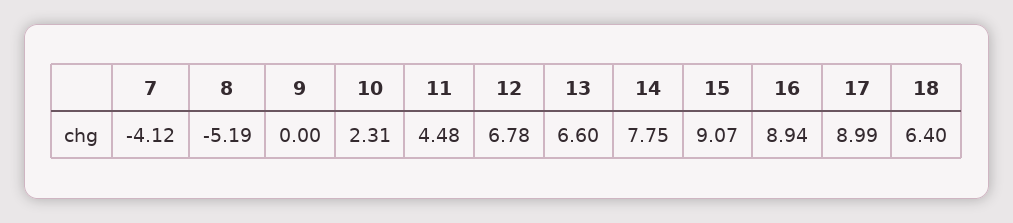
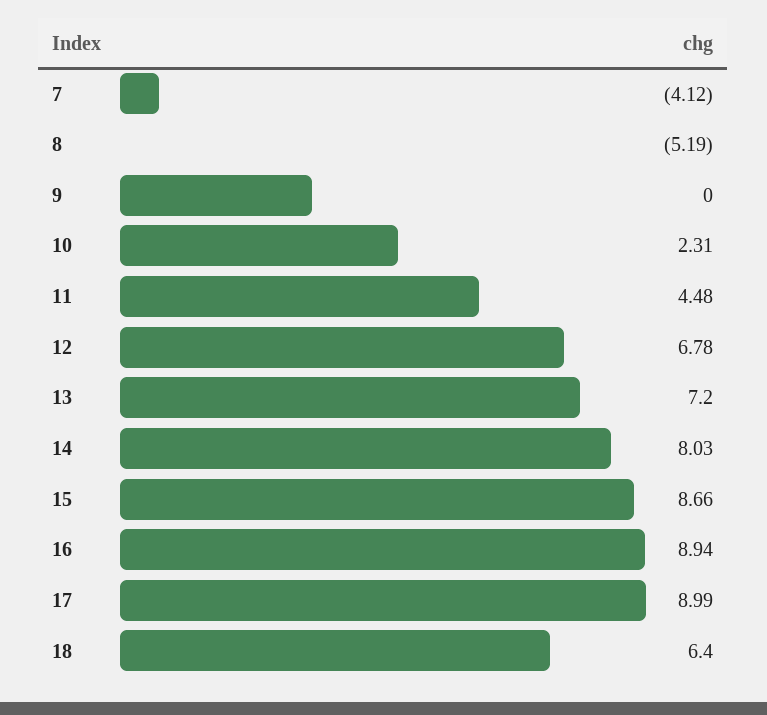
13: 6.6 -> 7.2
14: 7.75 -> 8.03
15: 9.07 -> 8.66

